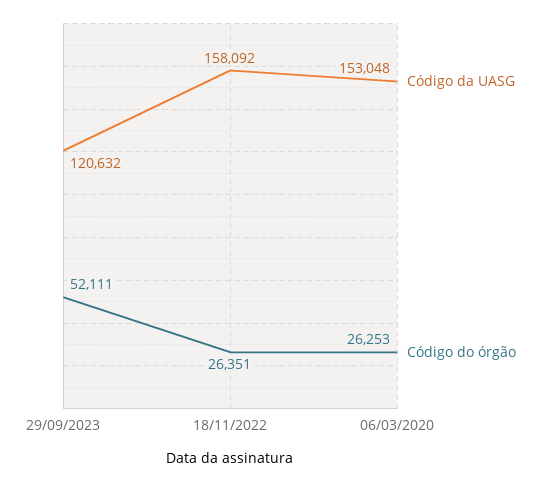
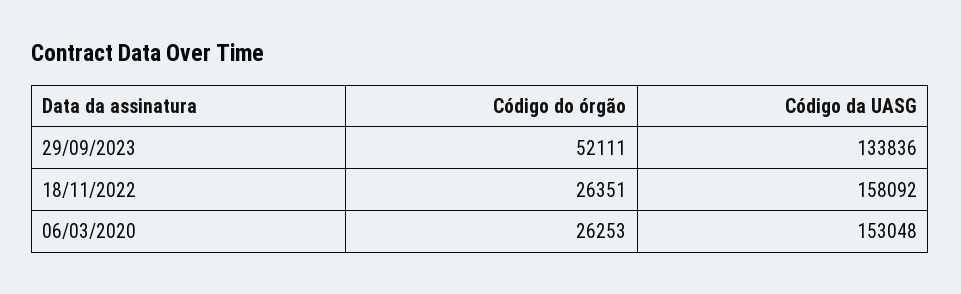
Código da UASG, 29/09/2023: 120632 -> 133836

